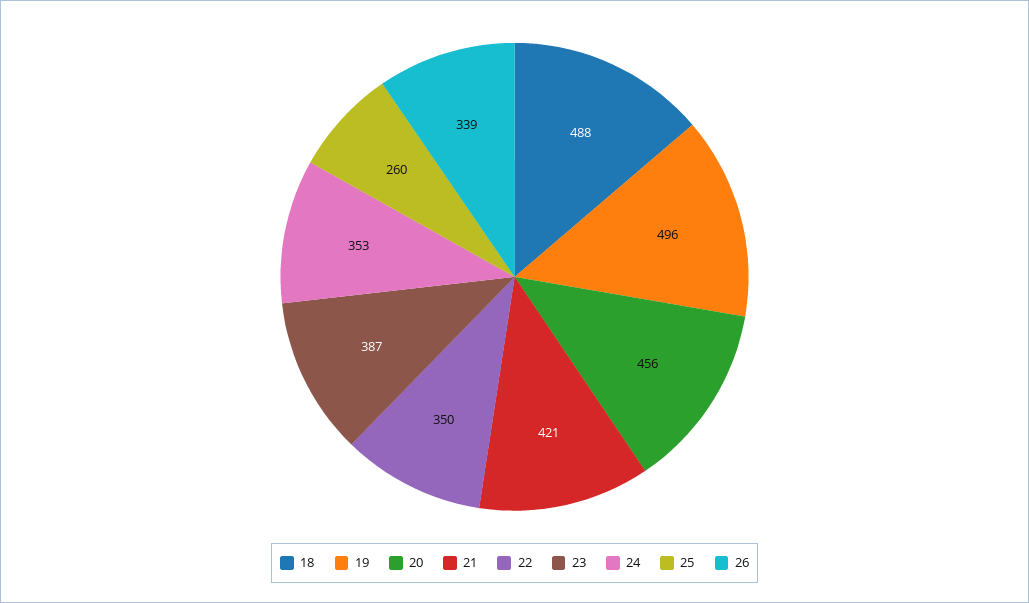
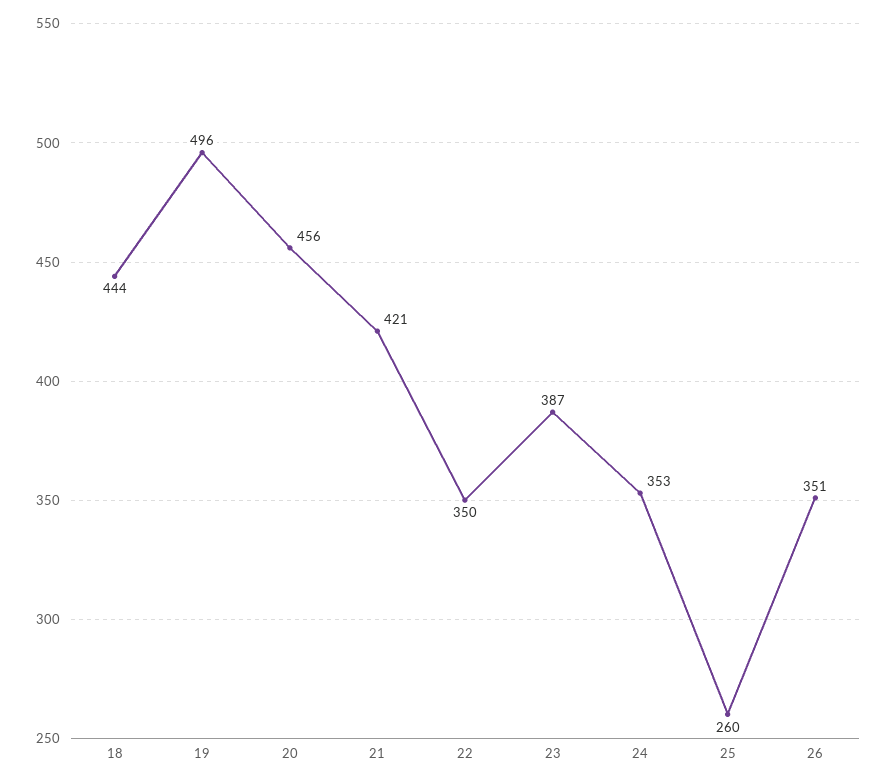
18: 488 -> 444
26: 339 -> 351

